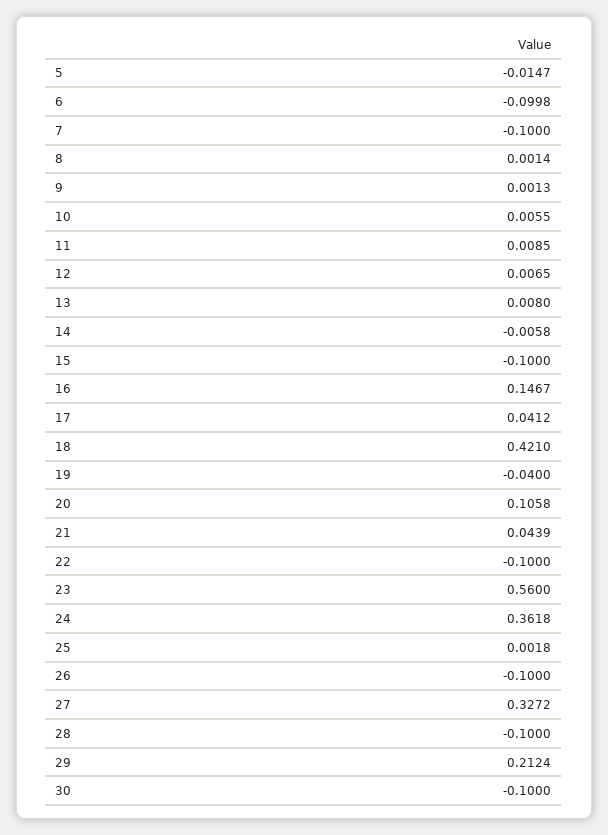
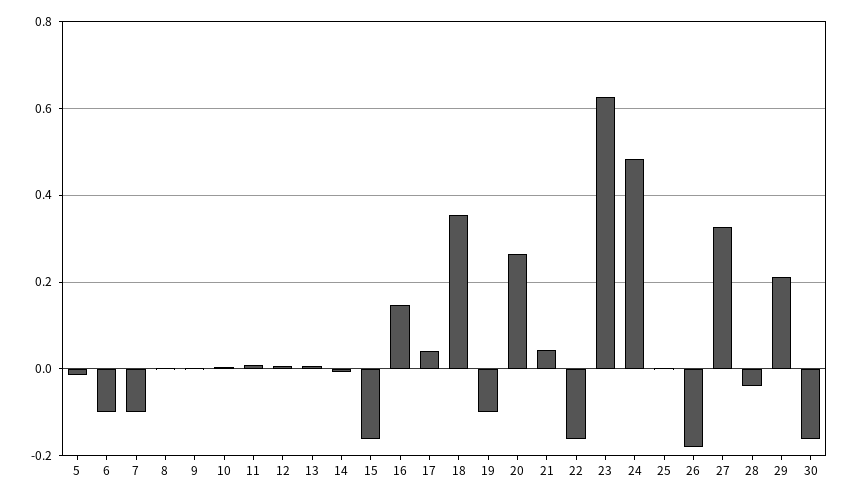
15: -0.1 -> -0.16
18: 0.421 -> 0.36
19: -0.04 -> -0.1
20: 0.1058 -> 0.26
22: -0.1 -> -0.16
23: 0.56 -> 0.62
24: 0.3618 -> 0.48
26: -0.1 -> -0.18
28: -0.1 -> -0.04
30: -0.1 -> -0.16

